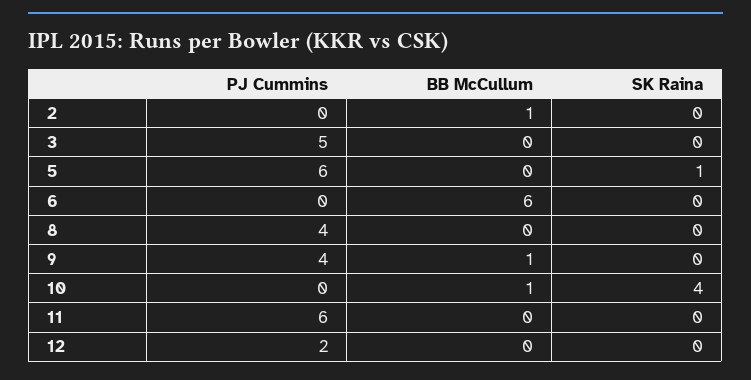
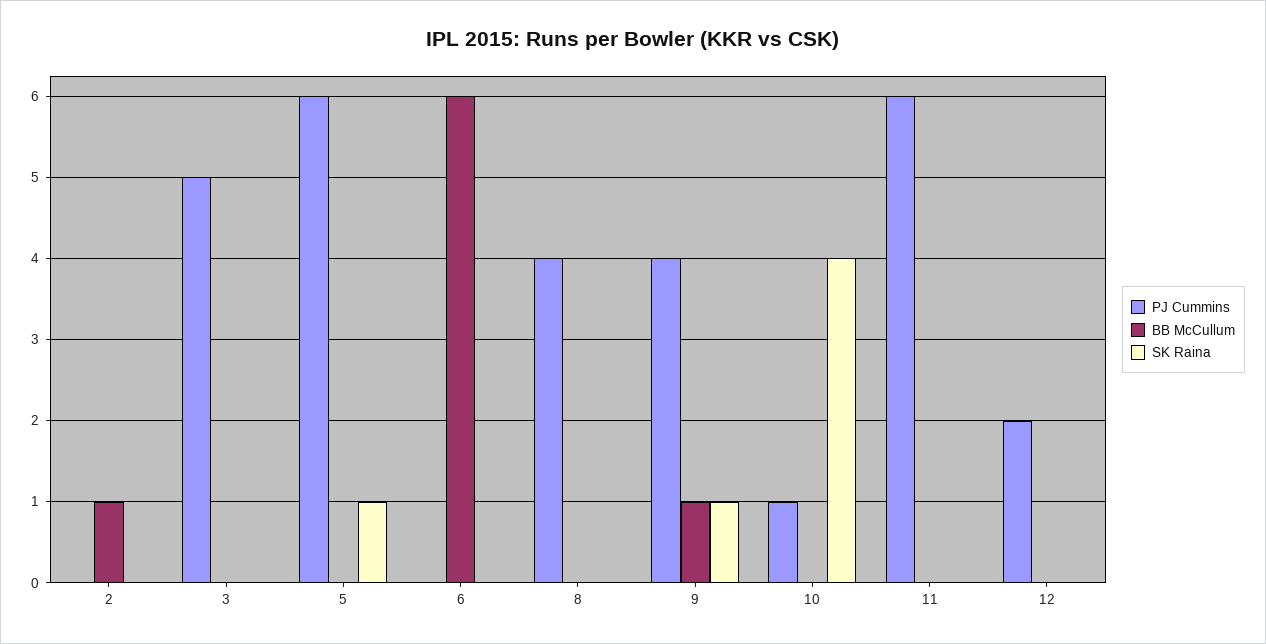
SK Raina, 9: 0 -> 1
PJ Cummins, 10: 0 -> 1
BB McCullum, 10: 1 -> 0

